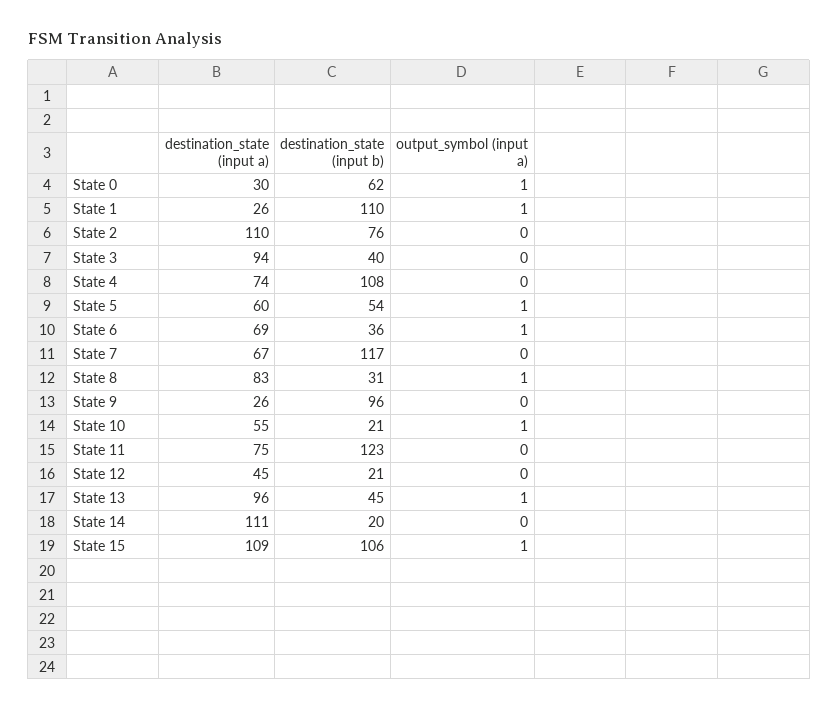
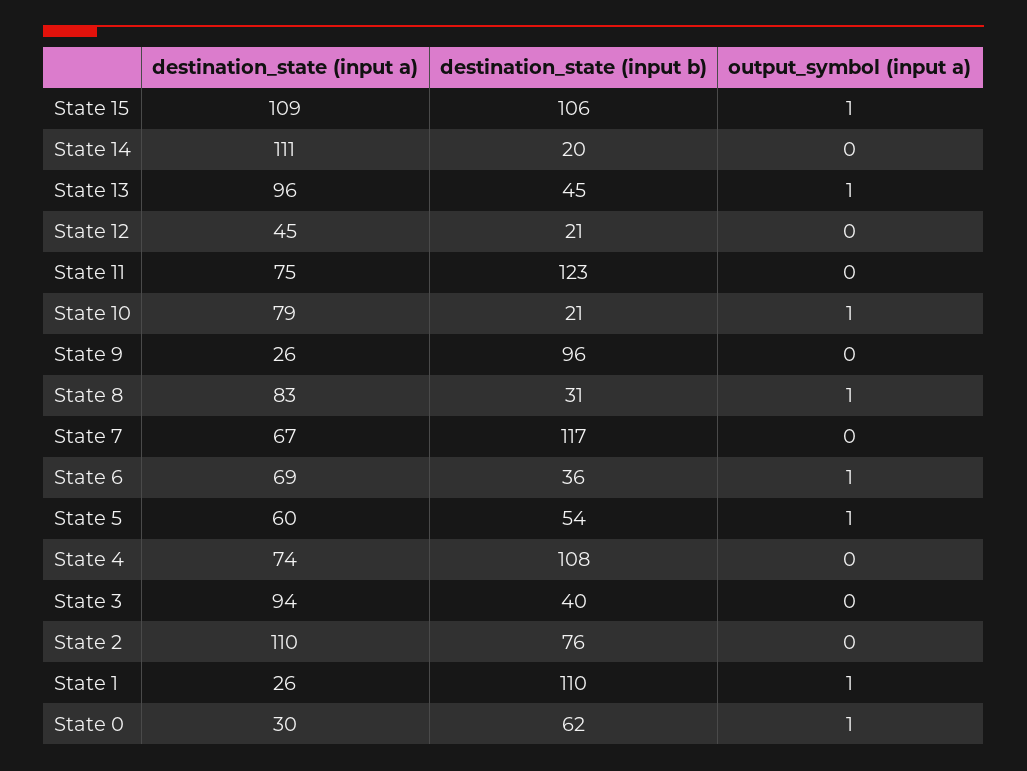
destination_state (input a), State 10: 55 -> 79

